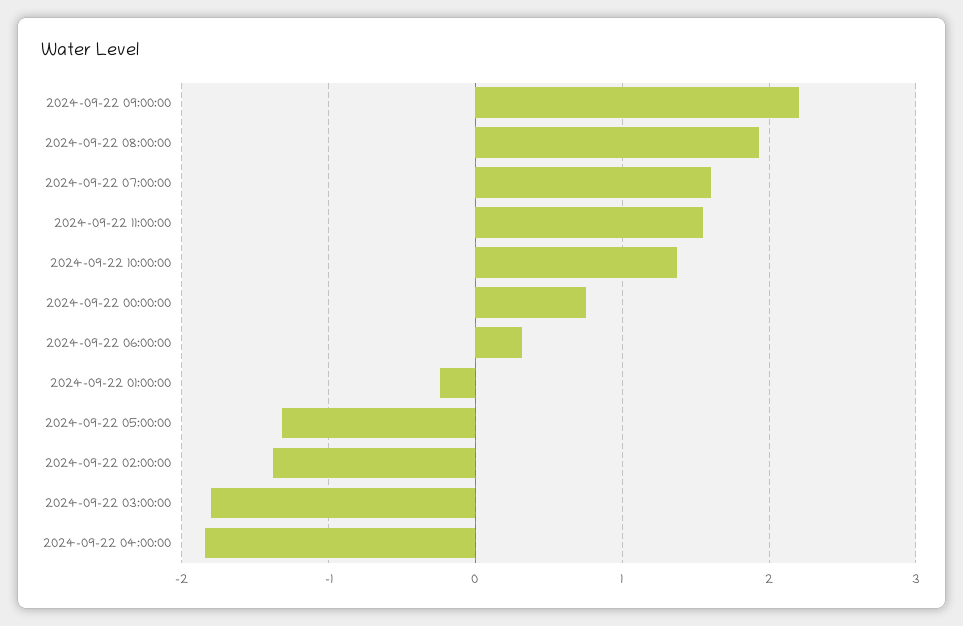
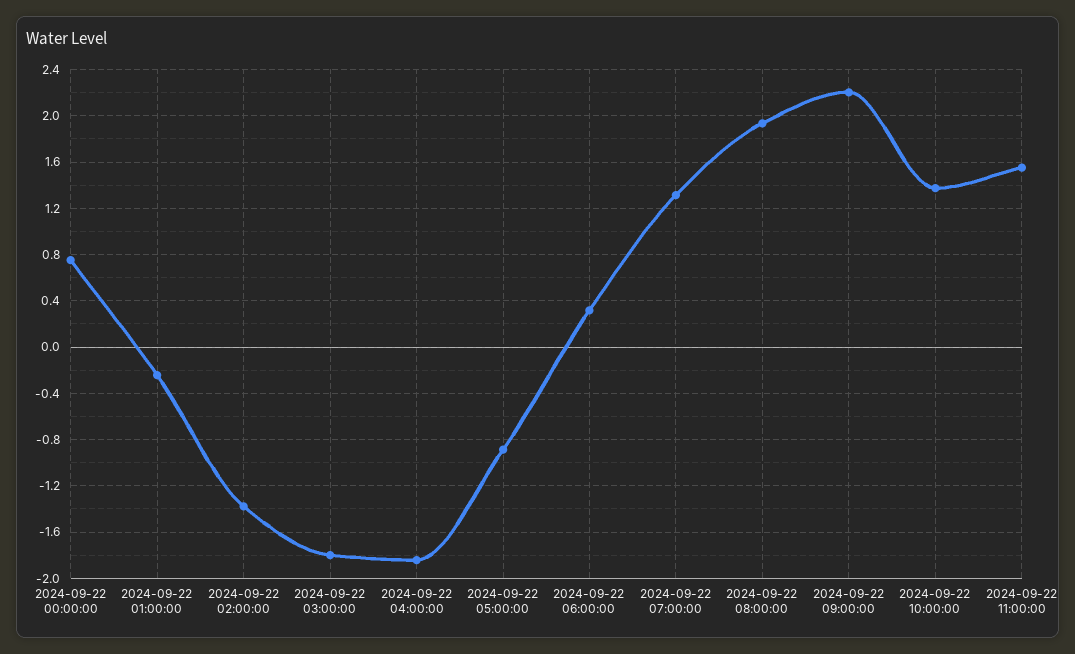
2024-09-22 07:00:00: 1.6 -> 1.3
2024-09-22 05:00:00: -1.3 -> -0.9

